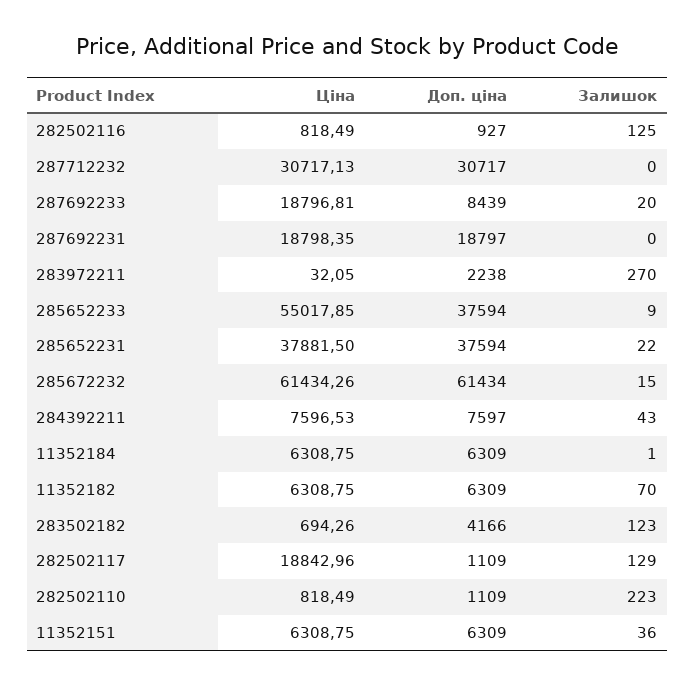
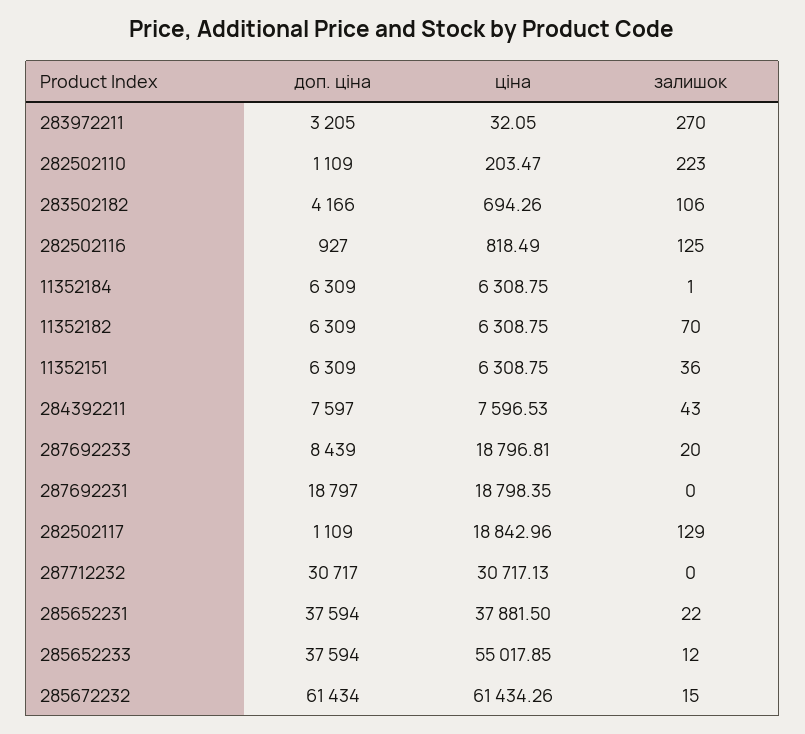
Доп. ціна, 283972211: 2238 -> 3205
Залишок, 285652233: 9 -> 12
Залишок, 283502182: 123 -> 106
Ціна, 282502110: 818.49 -> 203.47

